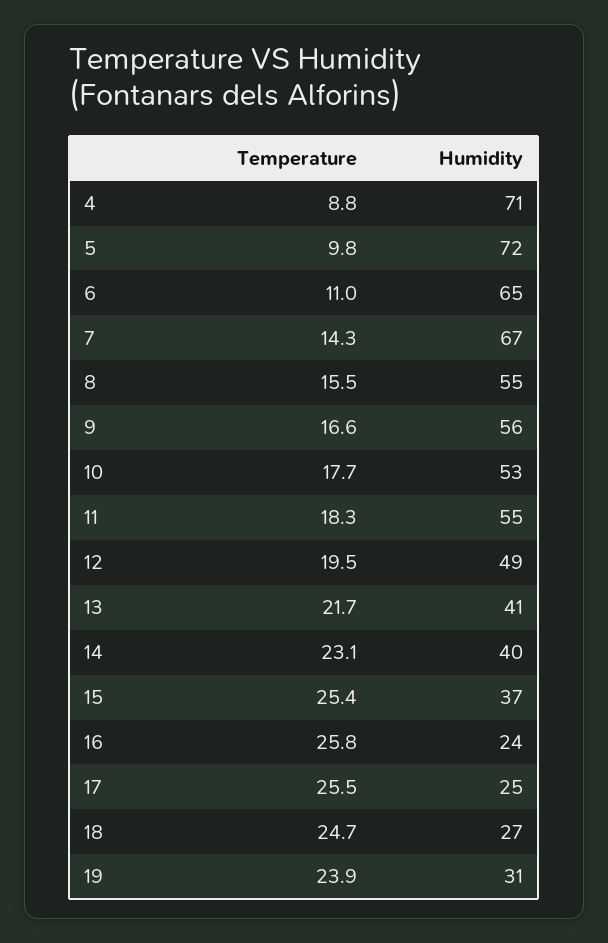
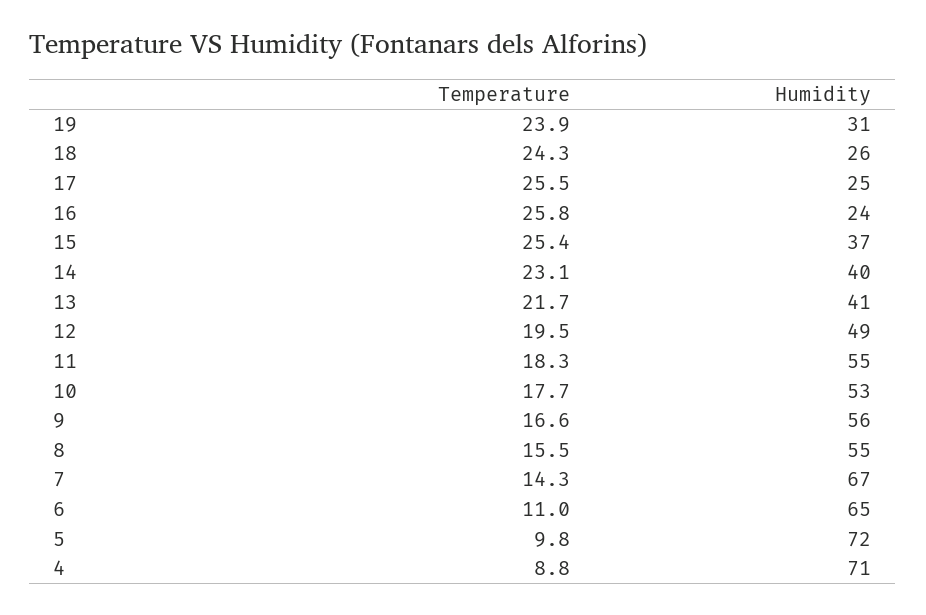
Temperature, 18: 24.7 -> 24.3
Humidity, 18: 27 -> 26

